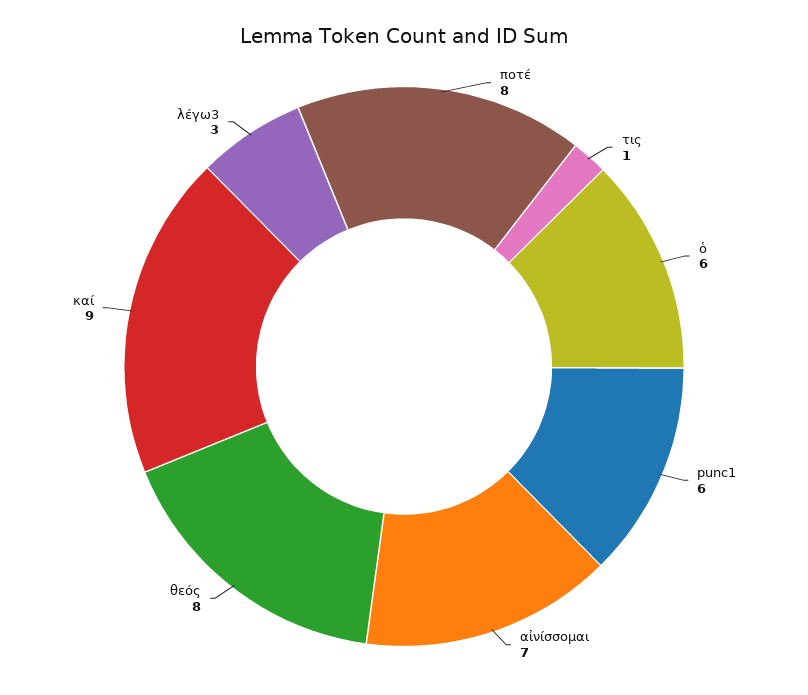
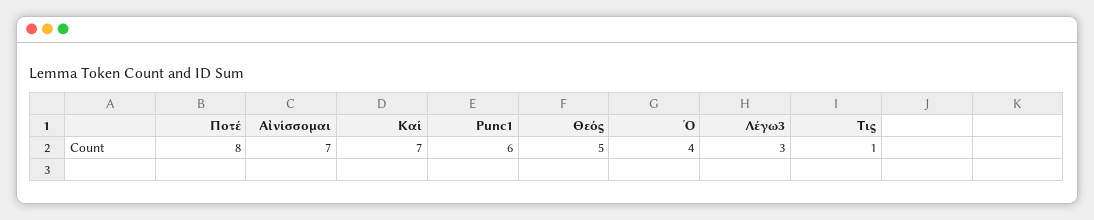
ὁ: 6 -> 4
θεός: 8 -> 5
καί: 9 -> 7

